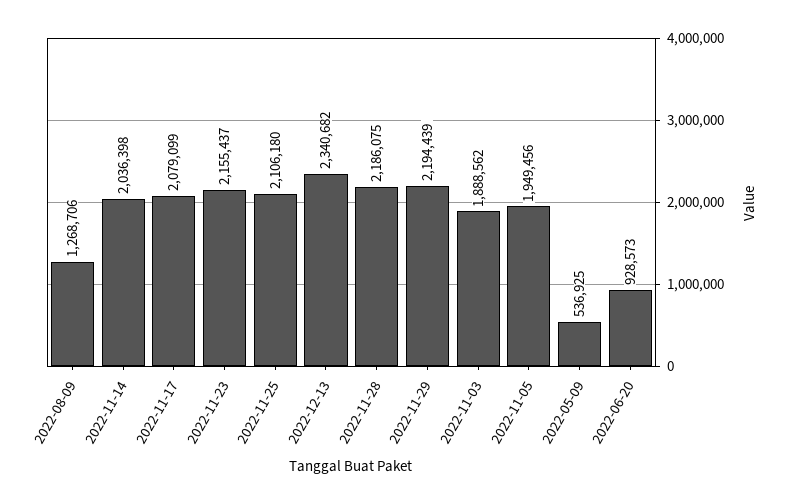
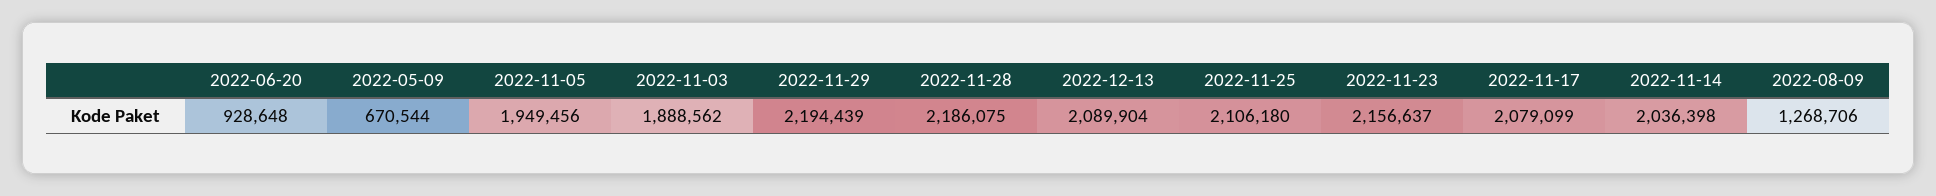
2022-11-23: 2155437 -> 2156637
2022-12-13: 2340682 -> 2089904
2022-05-09: 536925 -> 670544
2022-06-20: 928573 -> 928648

